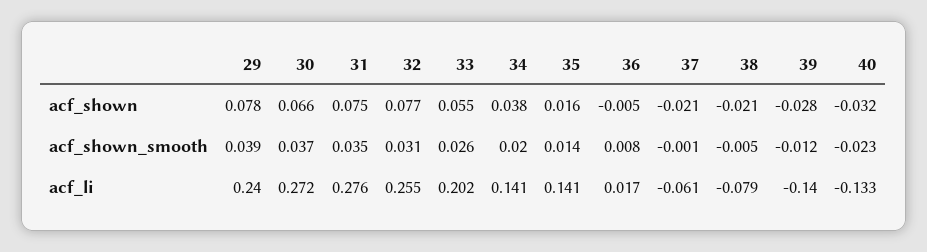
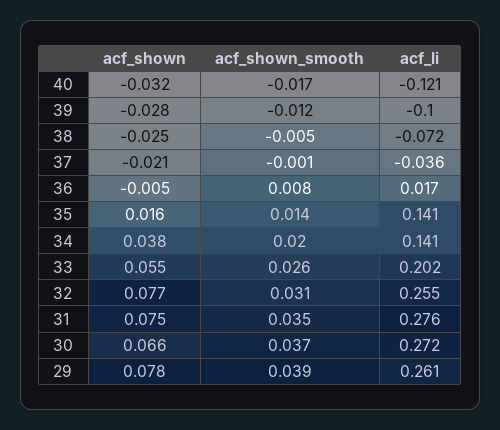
38, acf_shown: -0.021 -> -0.025
40, acf_shown_smooth: -0.023 -> -0.017
29, acf_li: 0.24 -> 0.261
37, acf_li: -0.061 -> -0.036
38, acf_li: -0.079 -> -0.072
39, acf_li: -0.14 -> -0.1
40, acf_li: -0.133 -> -0.121

